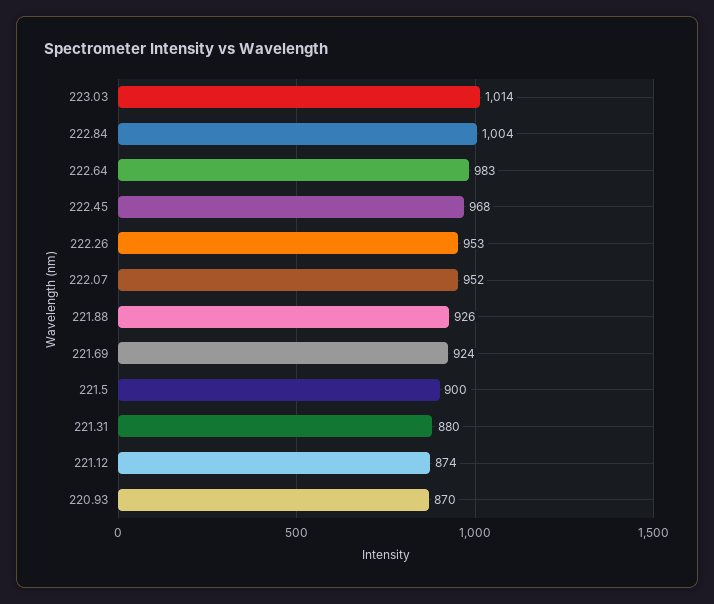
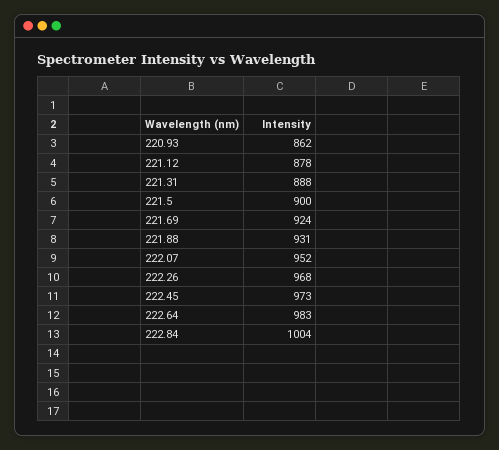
223.03: 1014 -> none
222.45: 968 -> 973
222.26: 953 -> 968
221.88: 926 -> 931
221.31: 880 -> 888
221.12: 874 -> 878
220.93: 870 -> 862

